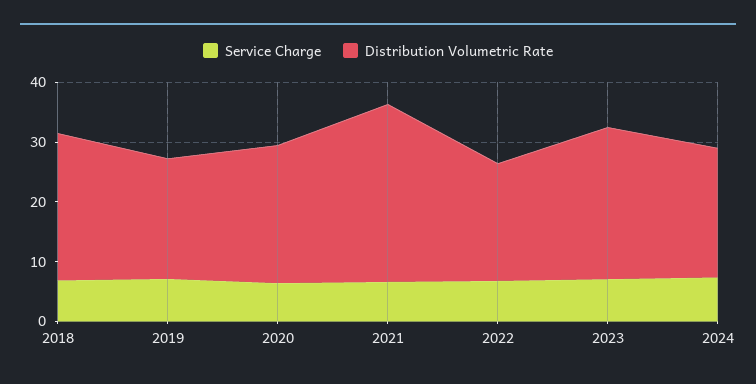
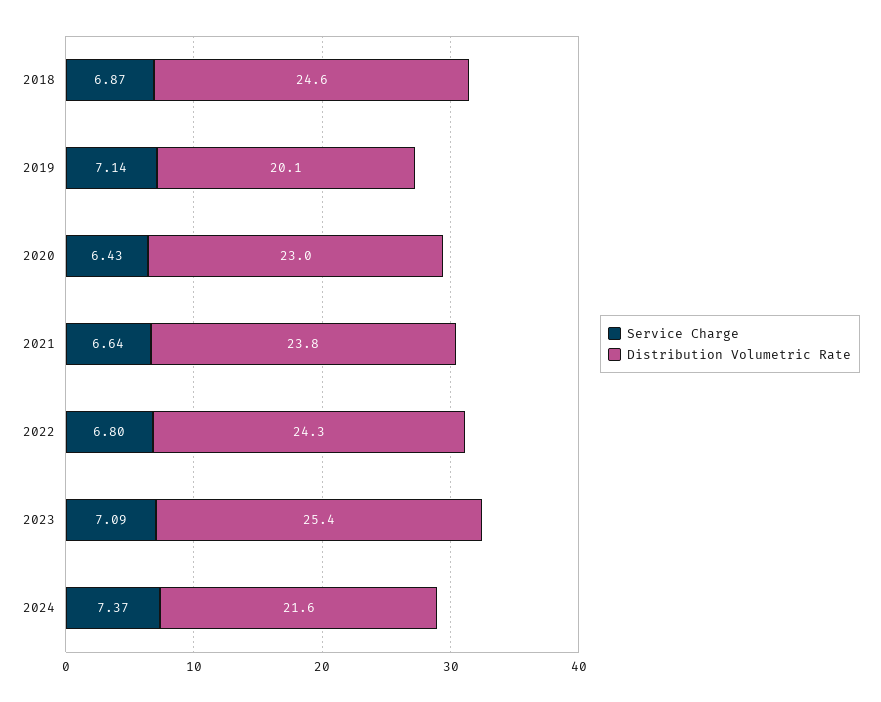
Distribution Volumetric Rate, 2021: 30 -> 23.8
Distribution Volumetric Rate, 2022: 20 -> 24.3

